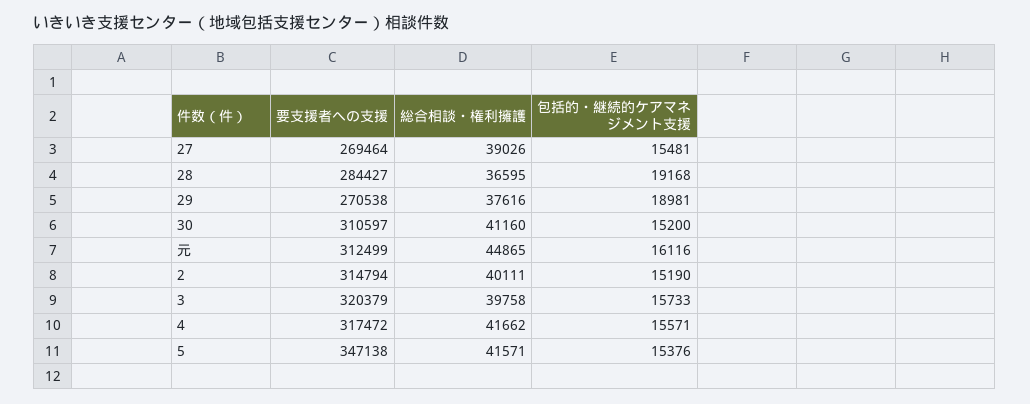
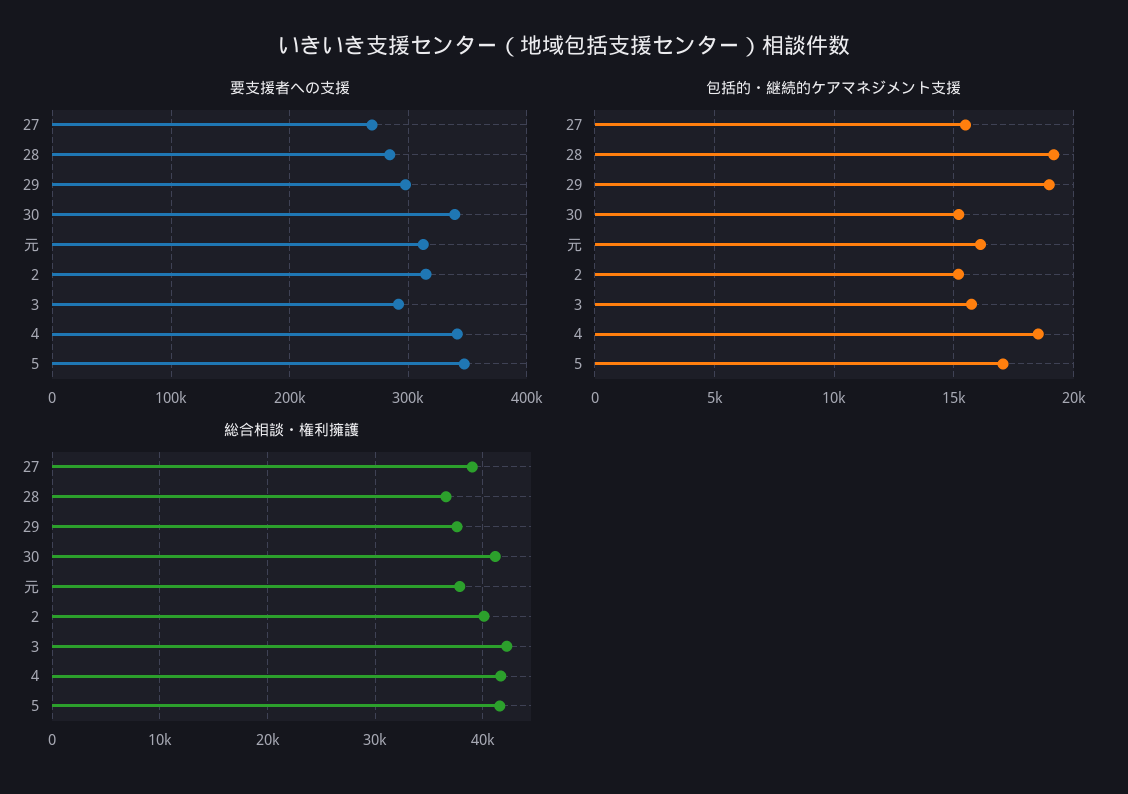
要支援者への支援, 29: 270538 -> 300000
要支援者への支援, 30: 310597 -> 340000
総合相談・権利擁護, 元: 44865 -> 38000
要支援者への支援, 3: 320379 -> 290000
総合相談・権利擁護, 3: 39758 -> 42000
要支援者への支援, 4: 317472 -> 340000
包括的・継続的ケアマネジメント支援, 4: 15571 -> 18500
包括的・継続的ケアマネジメント支援, 5: 15376 -> 17000

